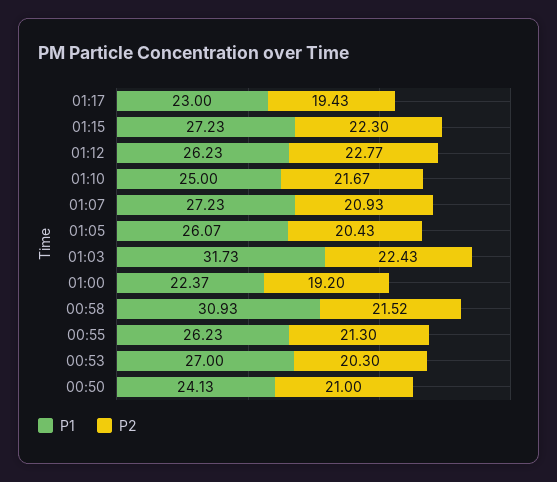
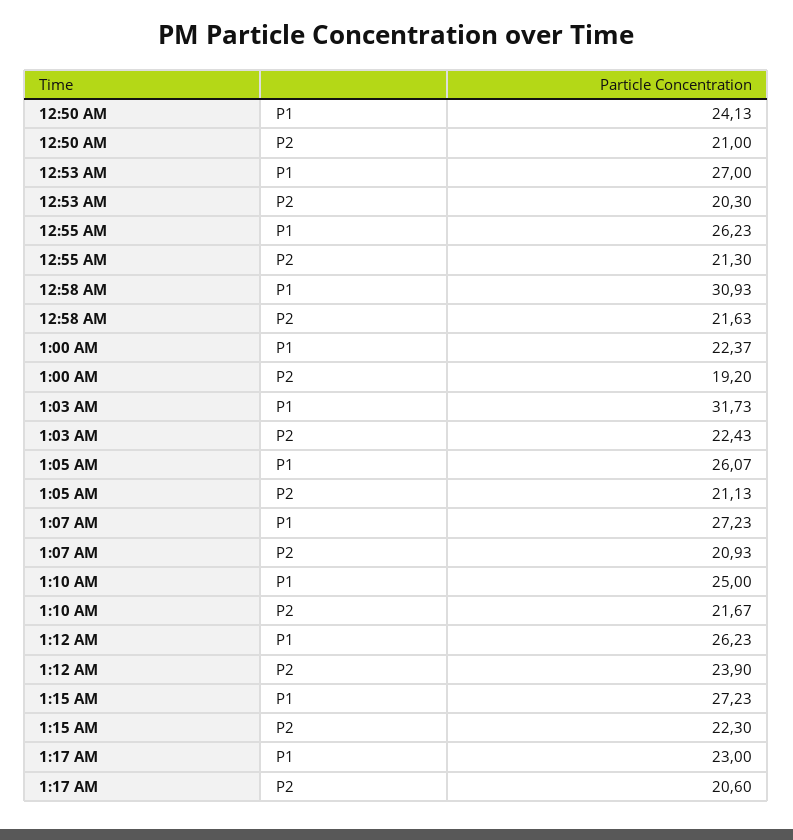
P2, 01:17: 19.43 -> 20.6
P2, 01:12: 22.77 -> 23.9
P2, 01:05: 20.43 -> 21.13
P2, 00:58: 21.52 -> 21.63

